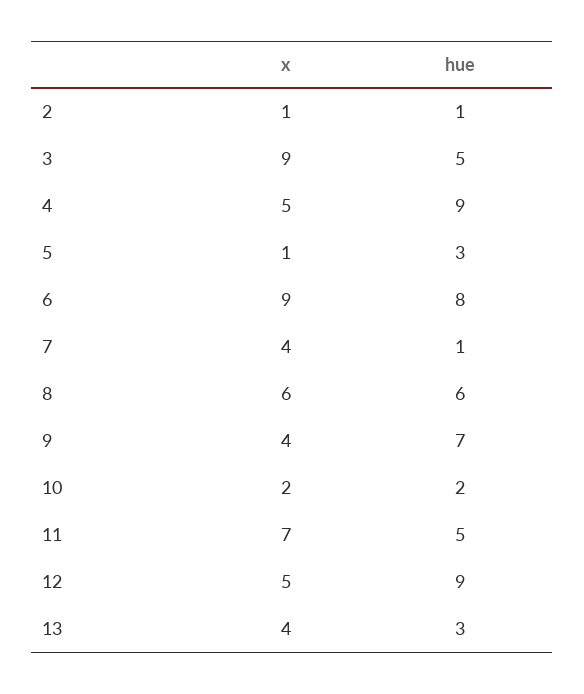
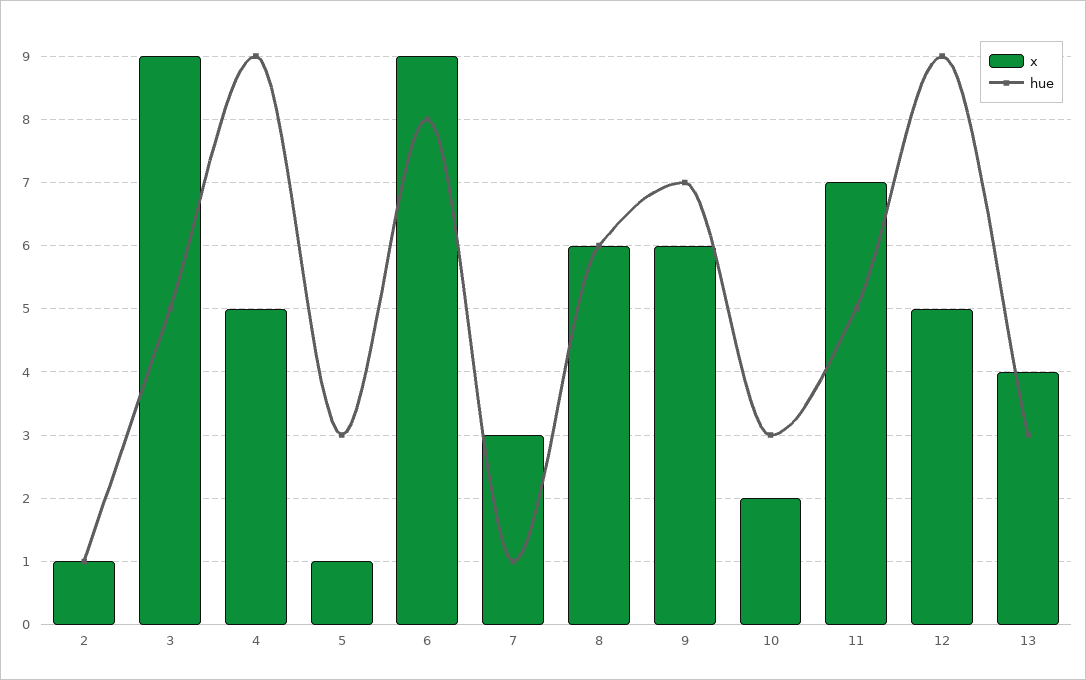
x, 7: 4 -> 3
x, 9: 4 -> 6
hue, 10: 2 -> 3

